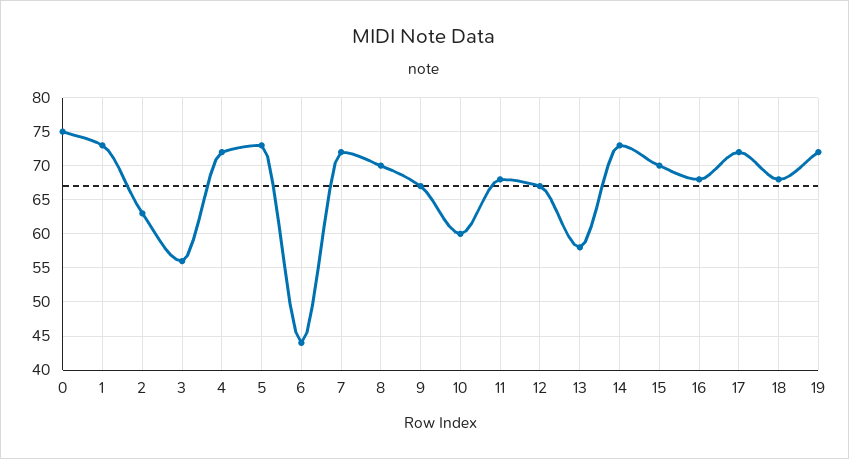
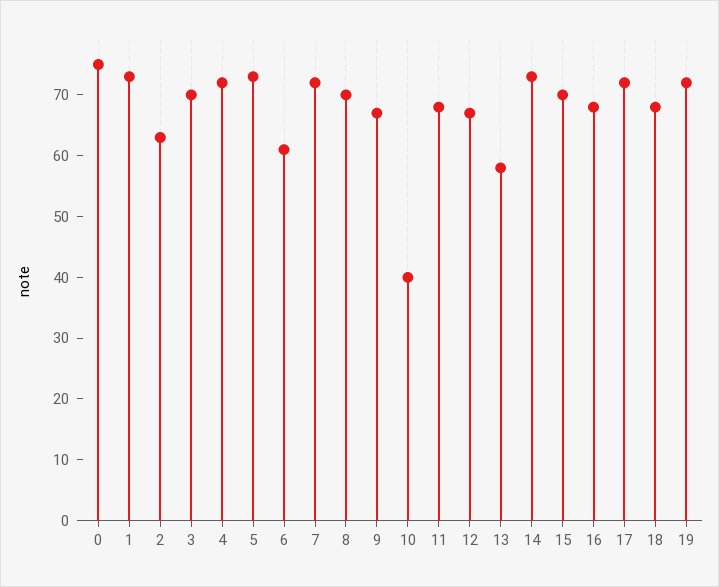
3: 56 -> 70
6: 44 -> 60
10: 60 -> 40

